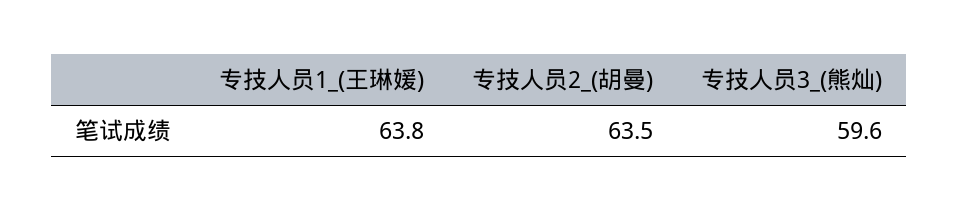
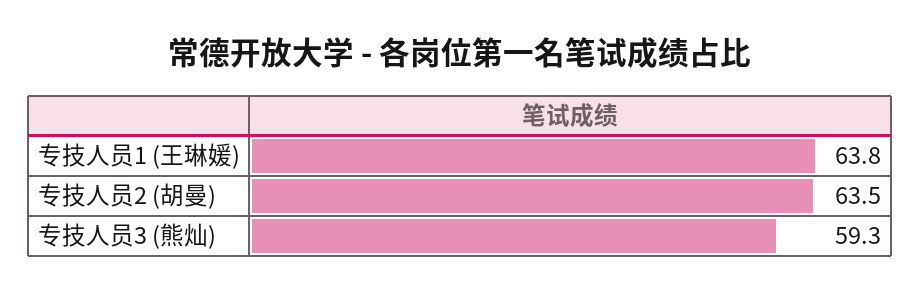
专技人员3_(熊灿): 59.6 -> 59.3

